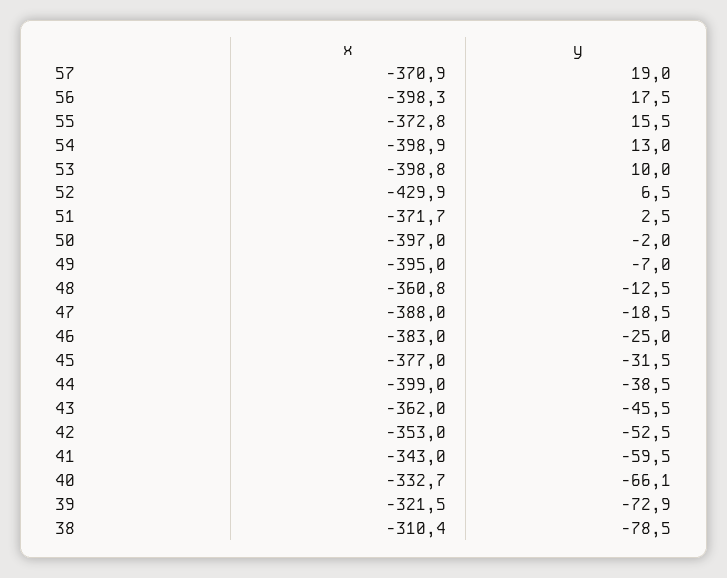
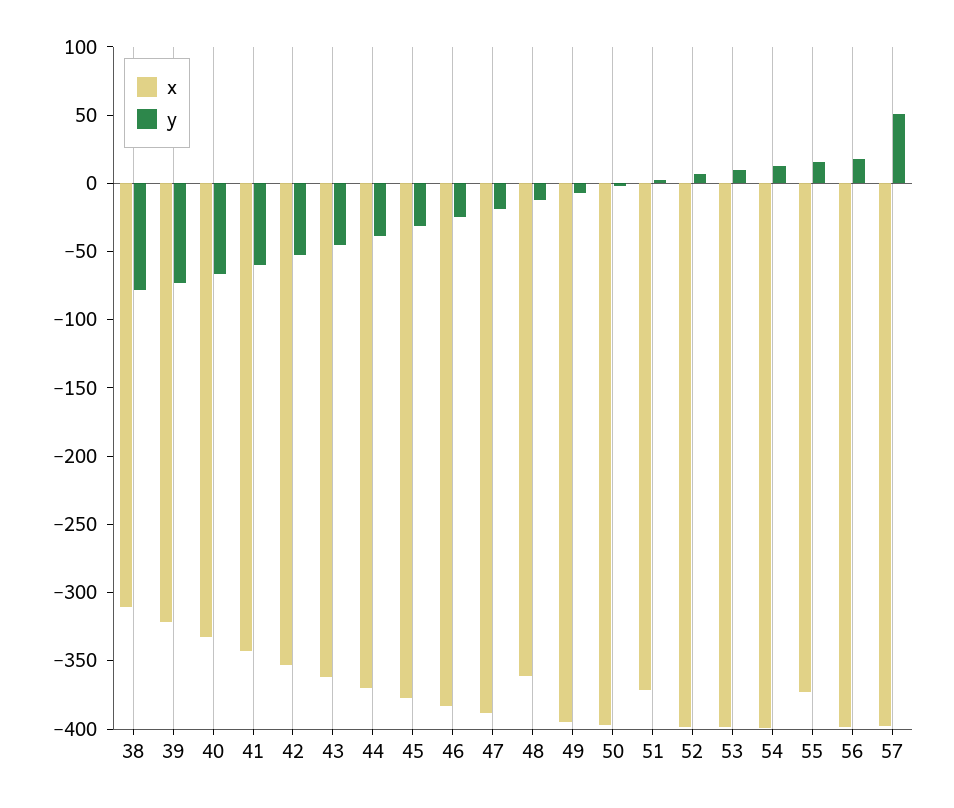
x, 57: -370.9 -> -400
y, 57: 19 -> 50
x, 52: -429.9 -> -400
x, 44: -399 -> -370

